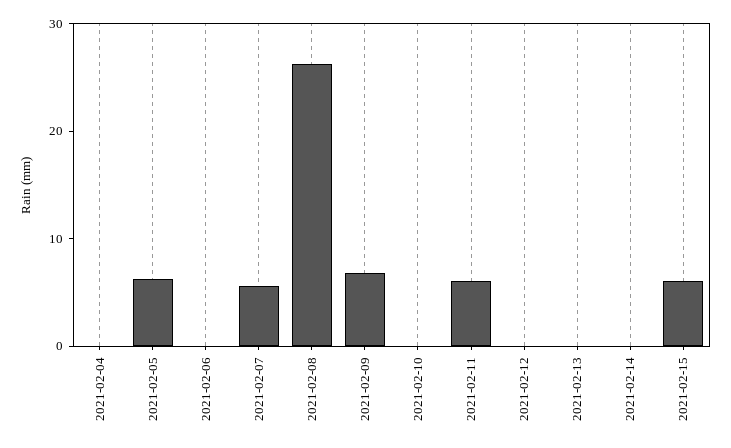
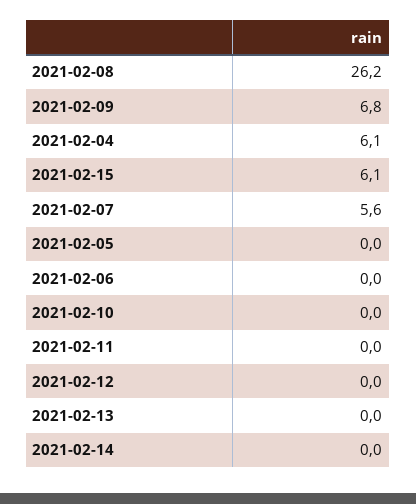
2021-02-04: 0 -> 6.1
2021-02-05: 6 -> 0
2021-02-11: 6 -> 0

